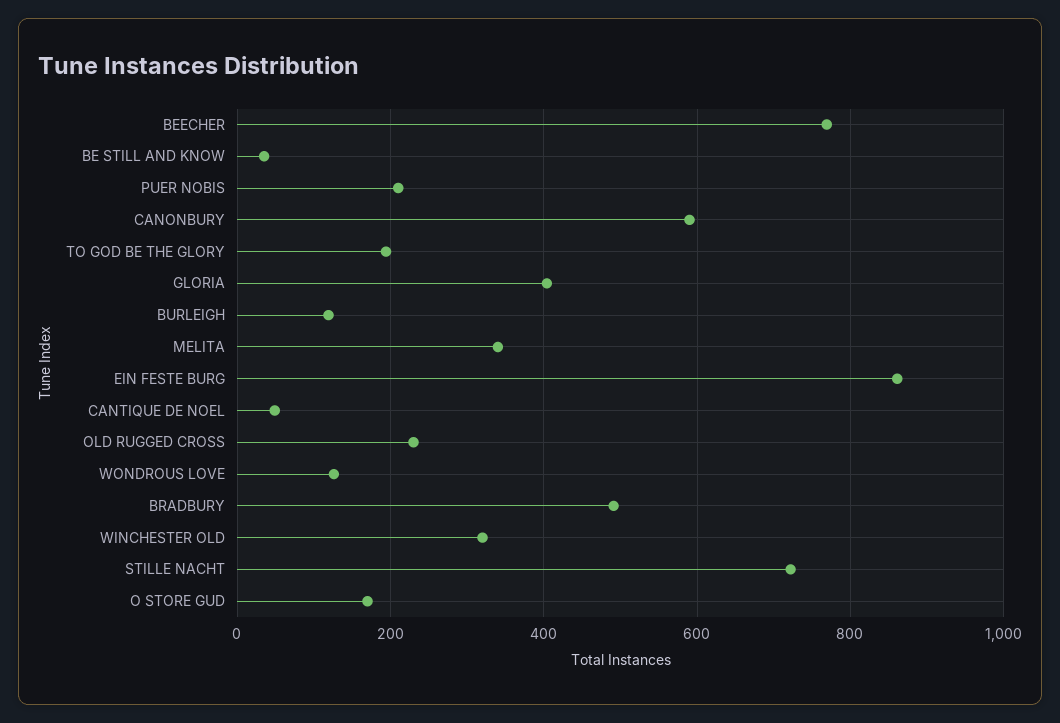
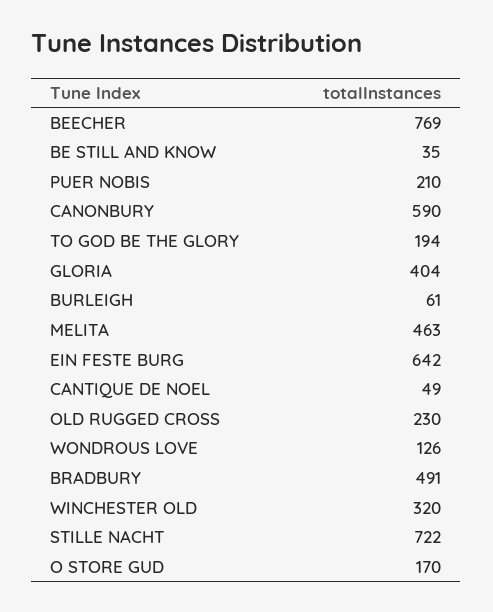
BURLEIGH: 120 -> 61
MELITA: 340 -> 463
EIN FESTE BURG: 860 -> 642

